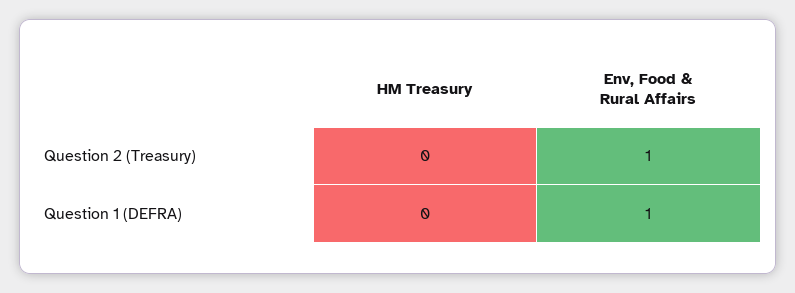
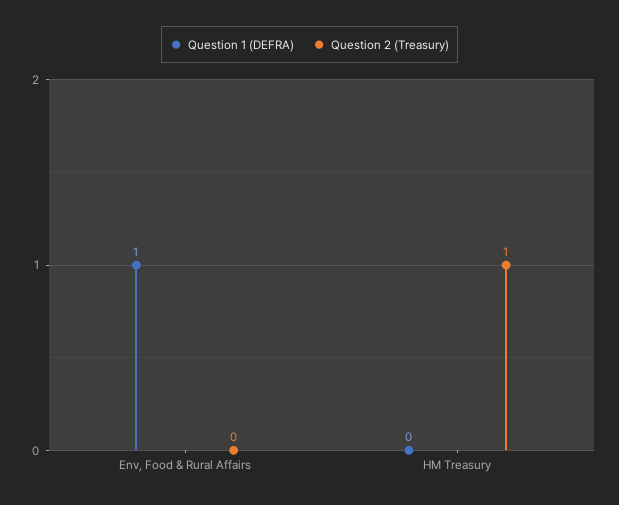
Question 2 (Treasury), HM Treasury: 0 -> 1
Question 2 (Treasury), Env, Food & Rural Affairs: 1 -> 0

